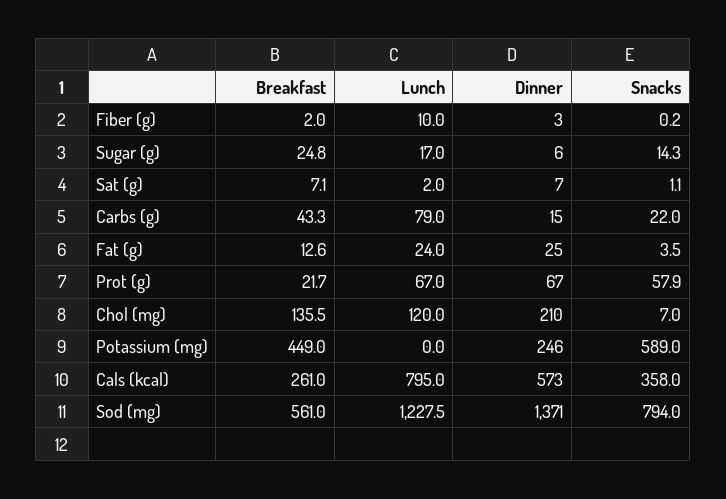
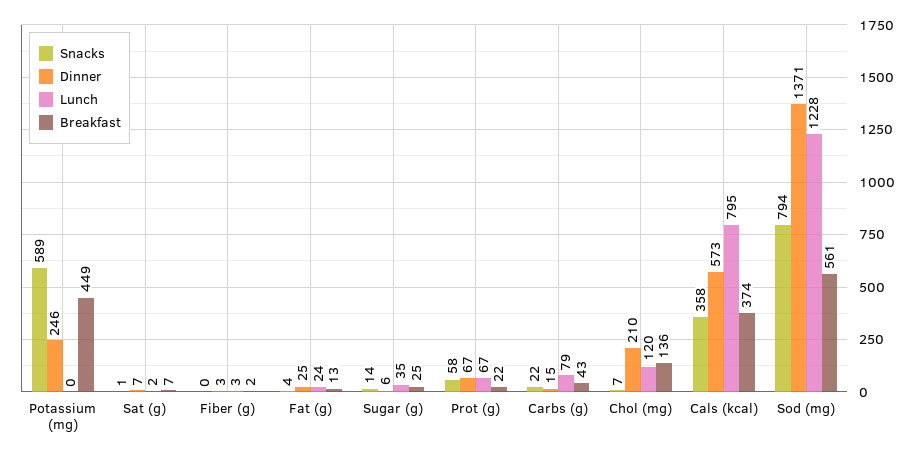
Lunch, Fiber (g): 10 -> 3
Lunch, Sugar (g): 17 -> 35
Breakfast, Cals (kcal): 261 -> 374

